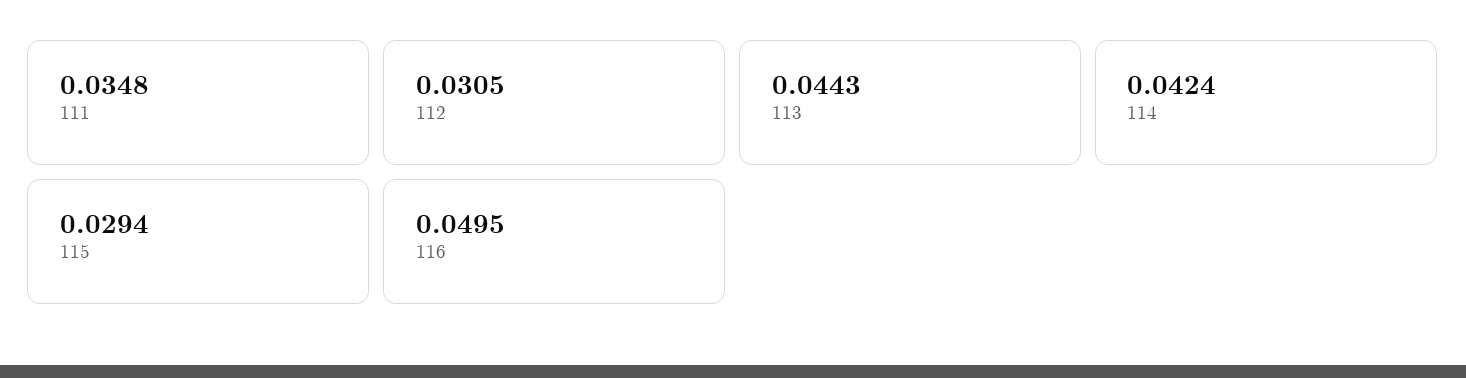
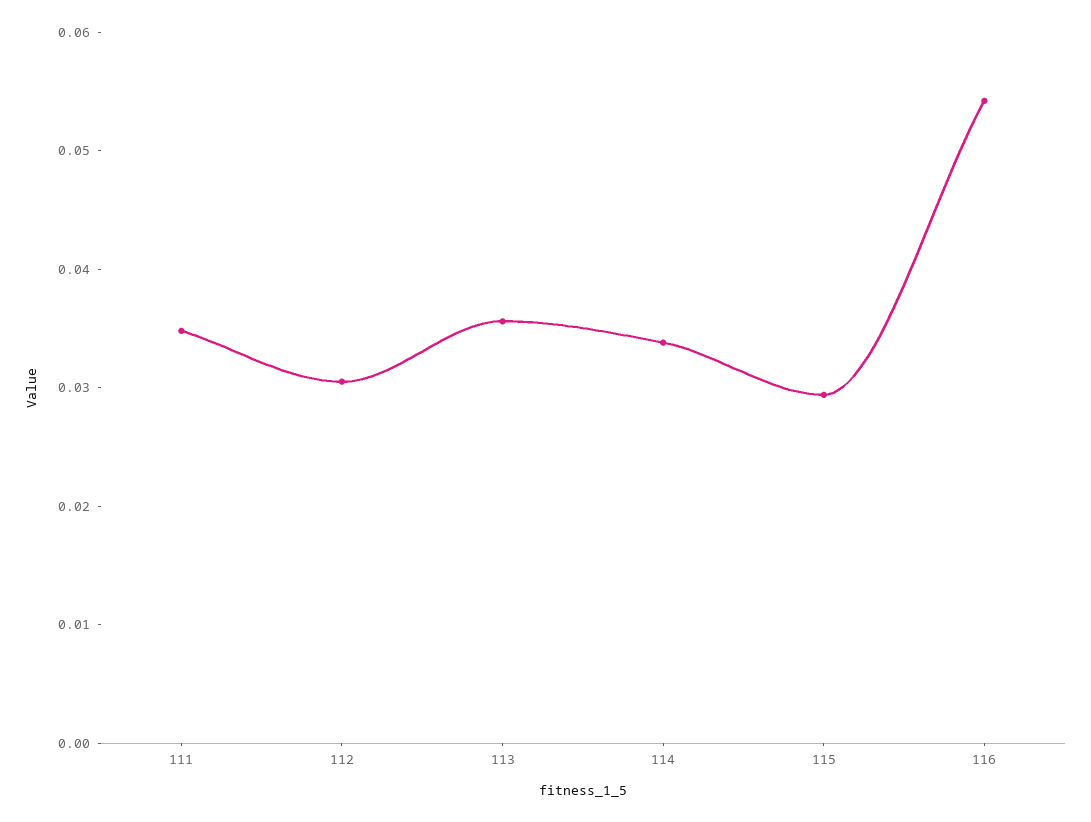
113: 0.0443 -> 0.036
114: 0.0424 -> 0.034
116: 0.0495 -> 0.054

